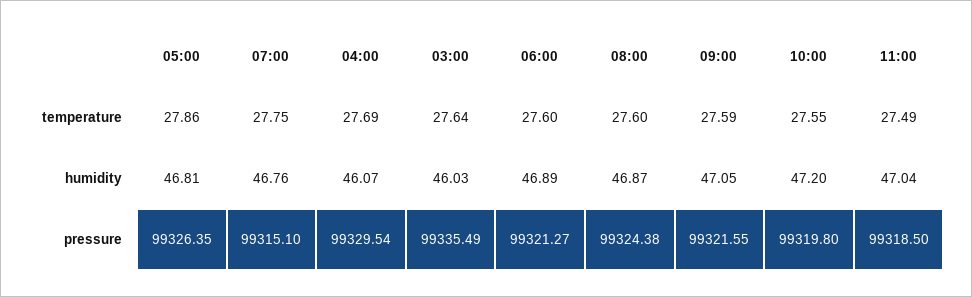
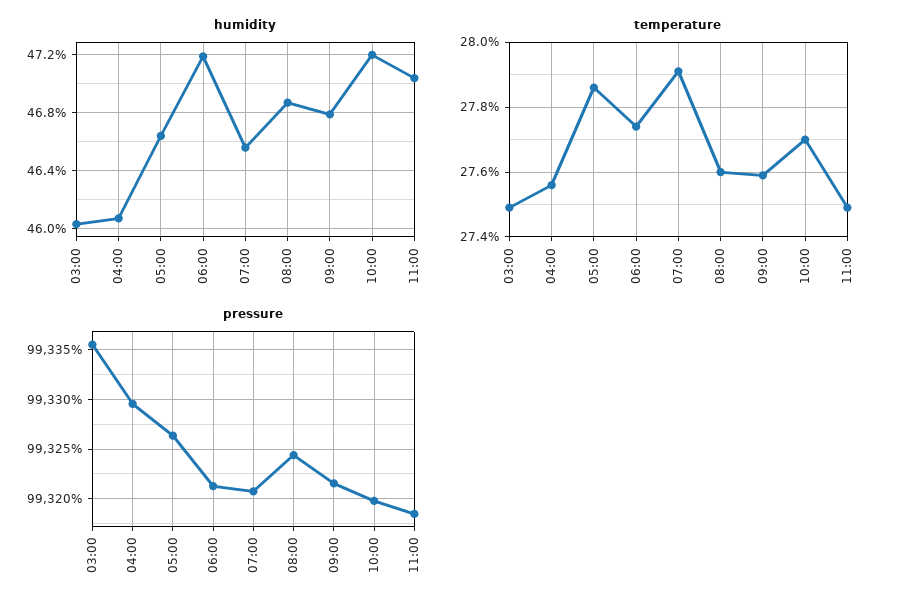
temperature, 07:00: 27.75 -> 27.9
temperature, 04:00: 27.69 -> 27.55
temperature, 03:00: 27.64 -> 27.5
temperature, 06:00: 27.6 -> 27.75
temperature, 10:00: 27.55 -> 27.7
humidity, 05:00: 46.81 -> 46.65
humidity, 07:00: 46.76 -> 46.55
humidity, 06:00: 46.89 -> 47.2
humidity, 09:00: 47.05 -> 46.8
pressure, 07:00: 99315.1 -> 99321

